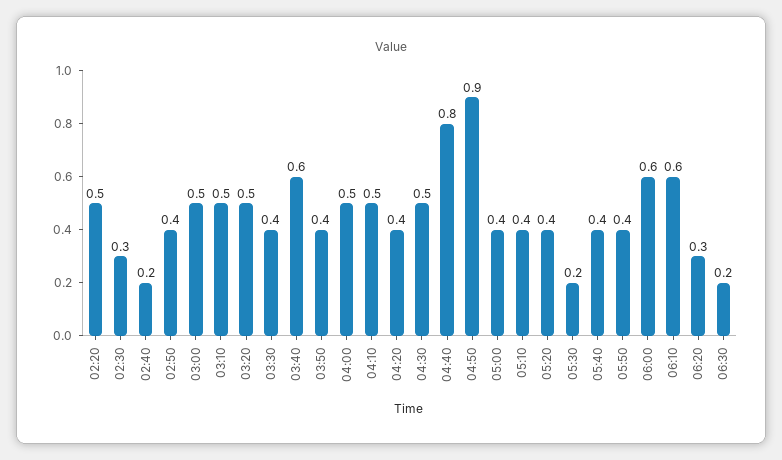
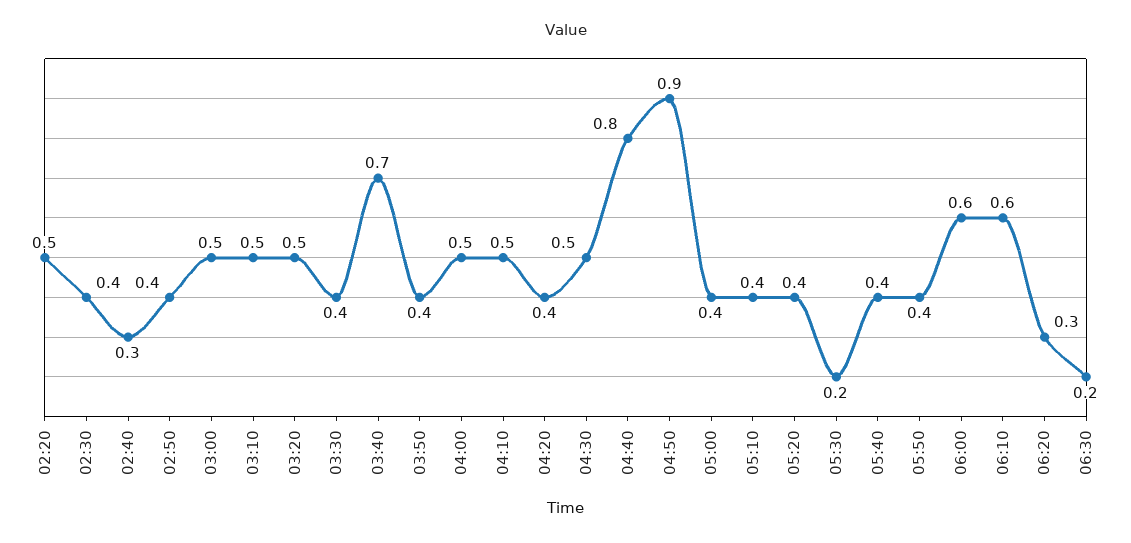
02:30: 0.3 -> 0.4
02:40: 0.2 -> 0.3
03:40: 0.6 -> 0.7

